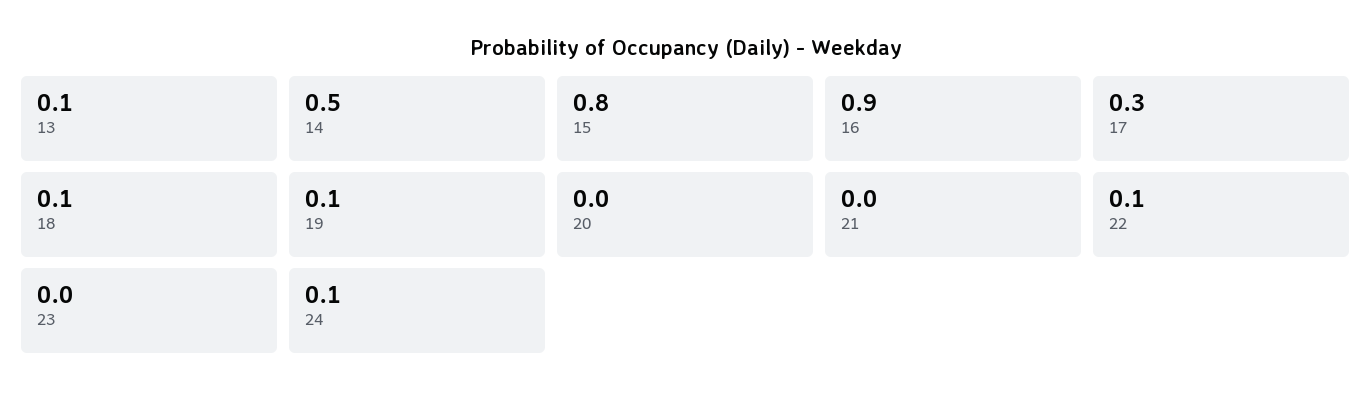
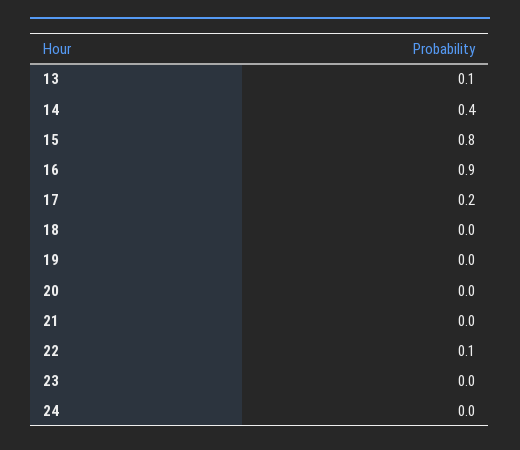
14: 0.5 -> 0.4
17: 0.3 -> 0.2
18: 0.1 -> 0
19: 0.1 -> 0
24: 0.1 -> 0

